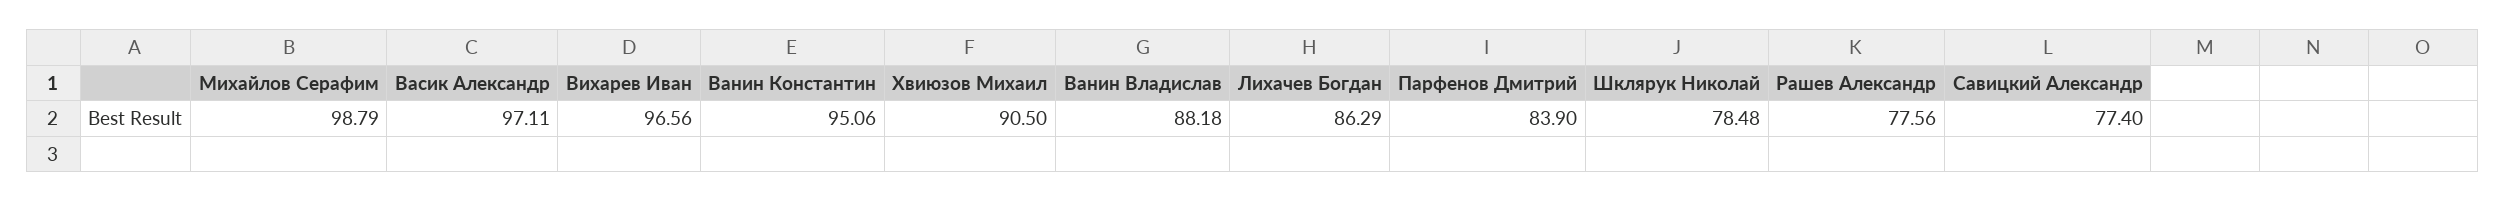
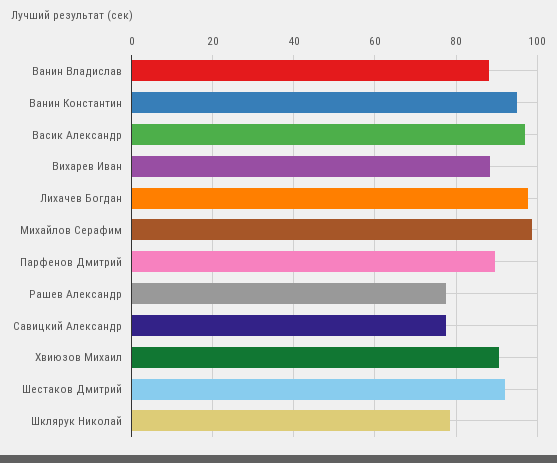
Вихарев Иван: 96.56 -> 88
Лихачев Богдан: 86.29 -> 98
Парфенов Дмитрий: 83.9 -> 90
Шестаков Дмитрий: none -> 92

